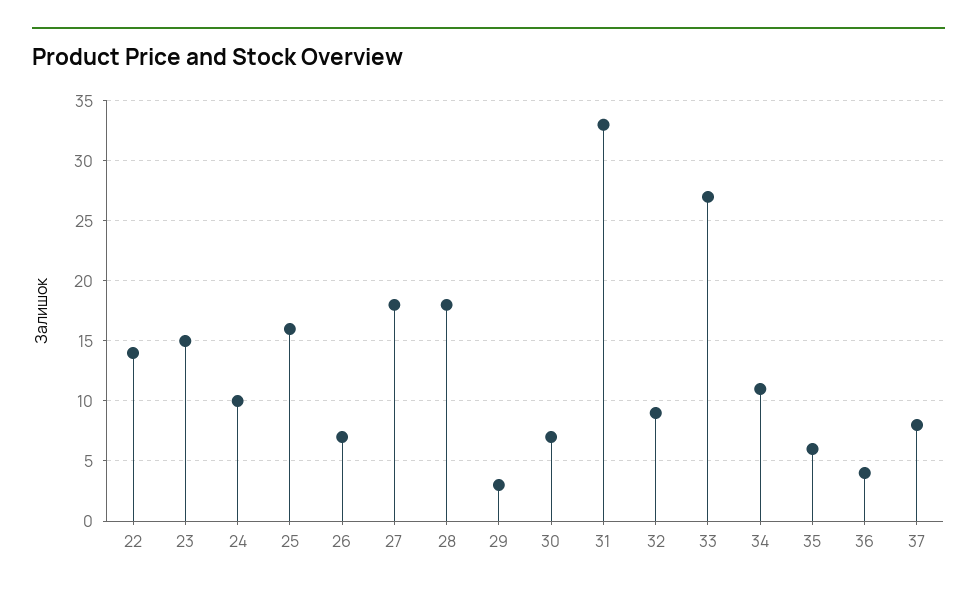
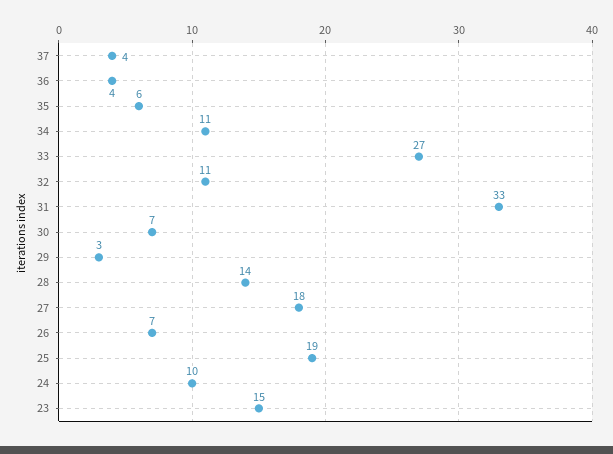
22: 14 -> none
25: 16 -> 19
28: 18 -> 14
32: 9 -> 11
37: 8 -> 4

